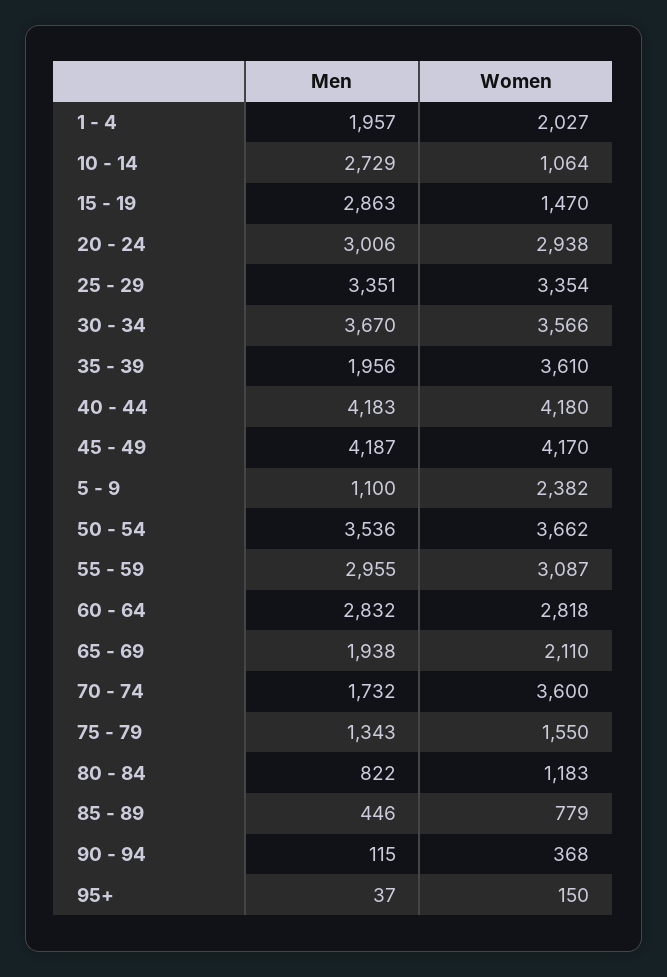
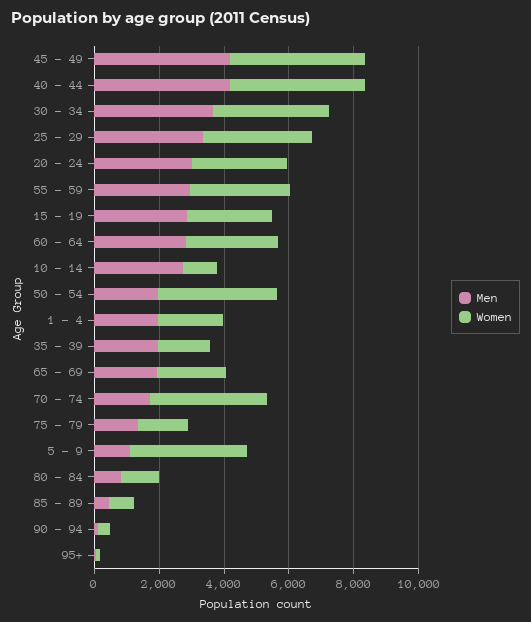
Women, 15 - 19: 1470 -> 2500
Women, 35 - 39: 3610 -> 1500
Women, 5 - 9: 2382 -> 3500
Men, 50 - 54: 3536 -> 2000

